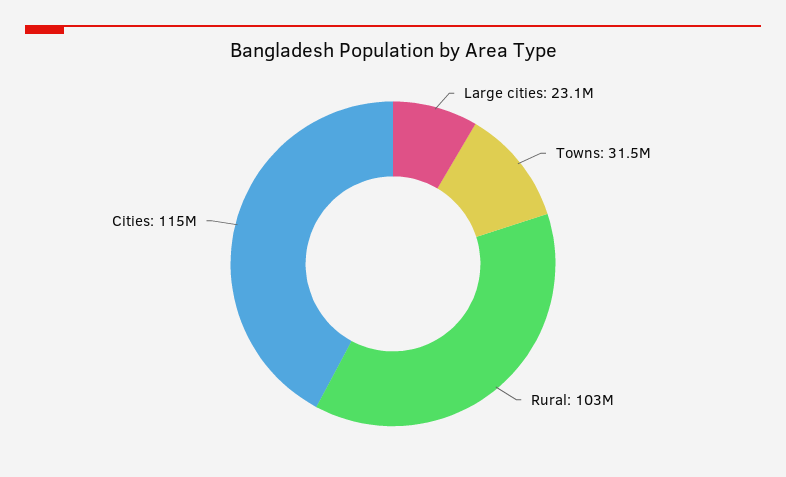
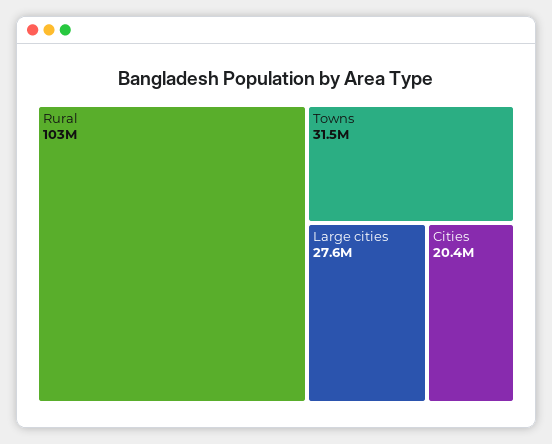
Large cities: 23100000 -> 27600000
Cities: 115000000 -> 20400000

